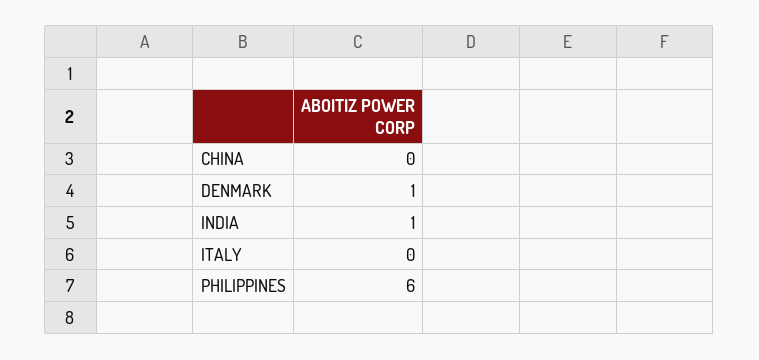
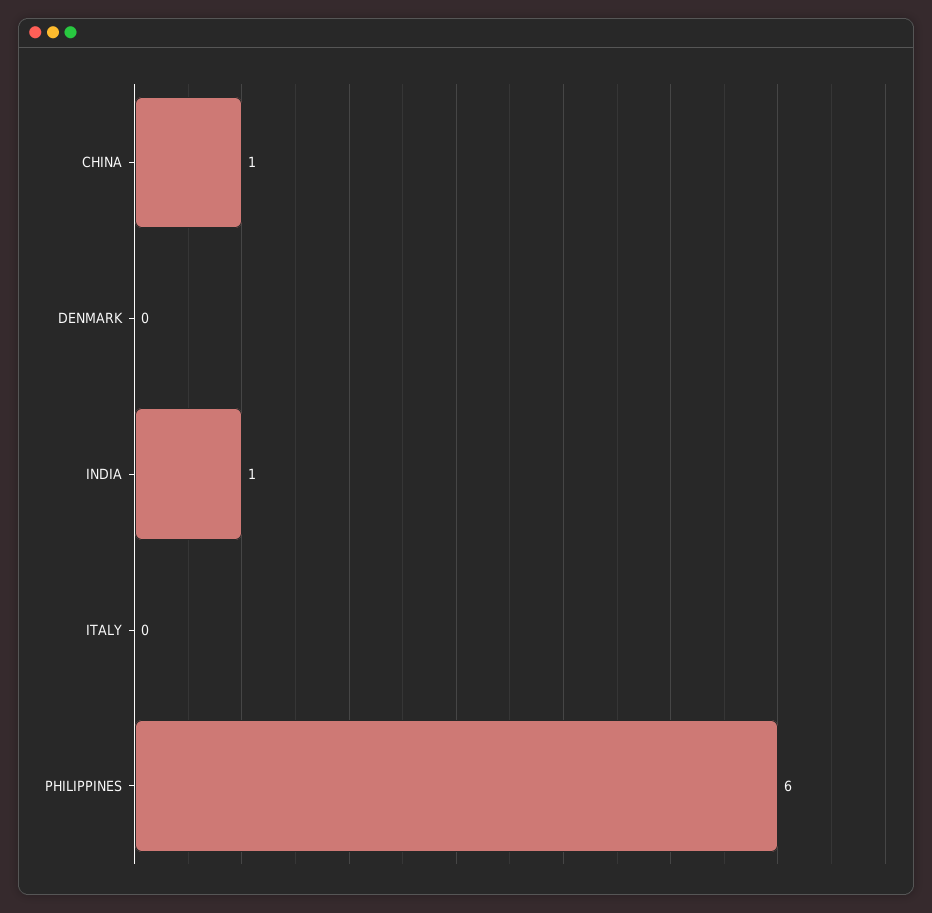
CHINA: 0 -> 1
DENMARK: 1 -> 0

